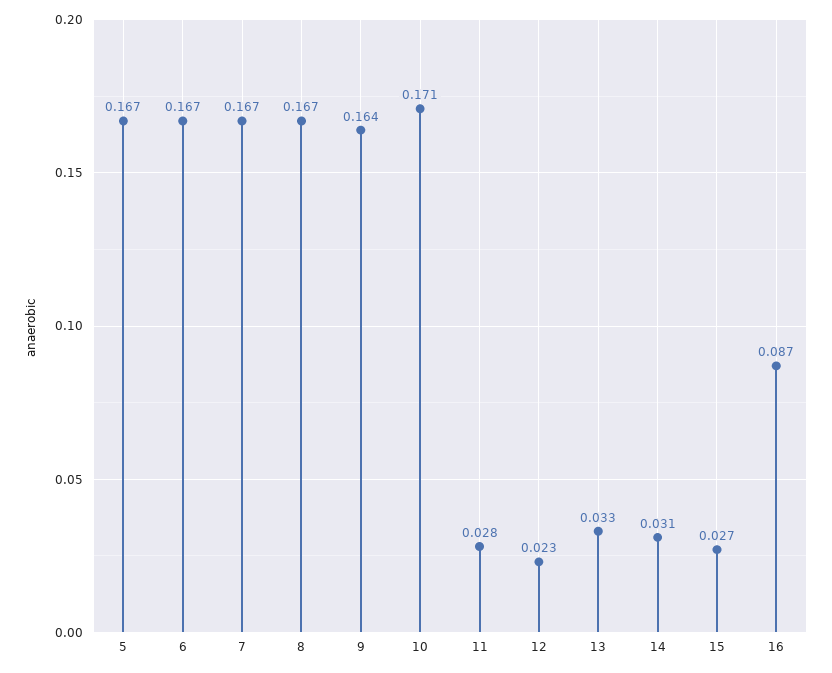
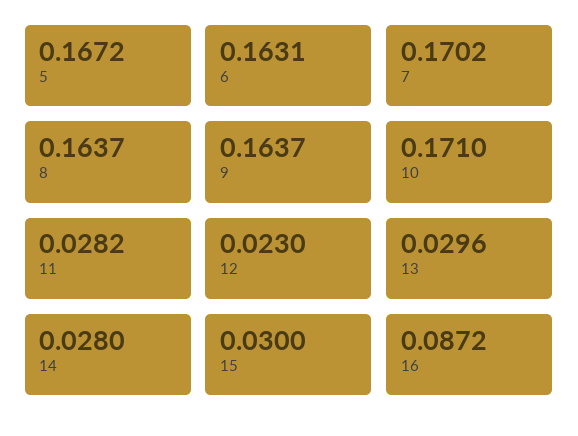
6: 0.167 -> 0.1631
7: 0.167 -> 0.1702
8: 0.167 -> 0.1637
13: 0.033 -> 0.0296
14: 0.031 -> 0.028
15: 0.027 -> 0.03

